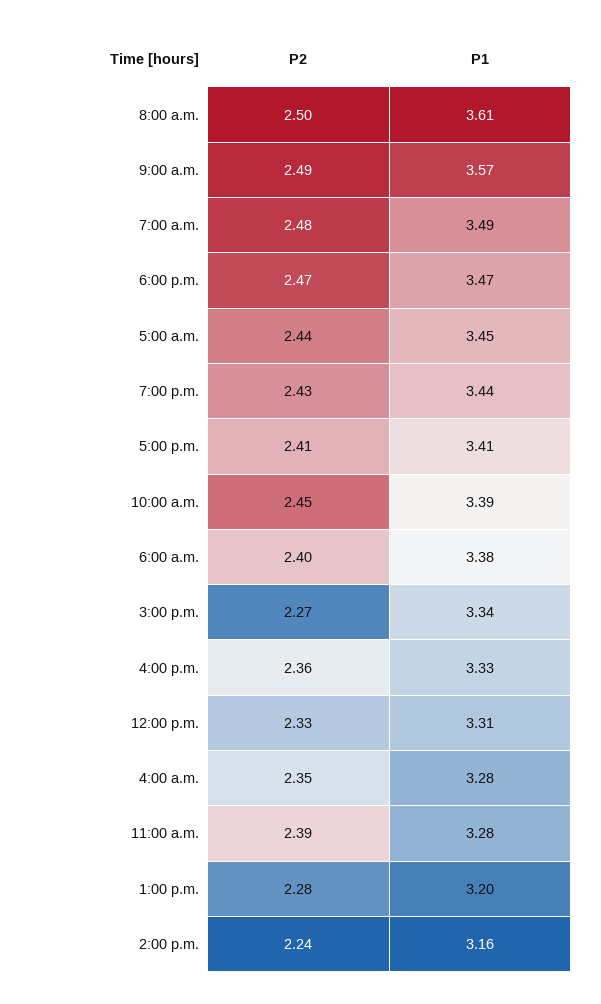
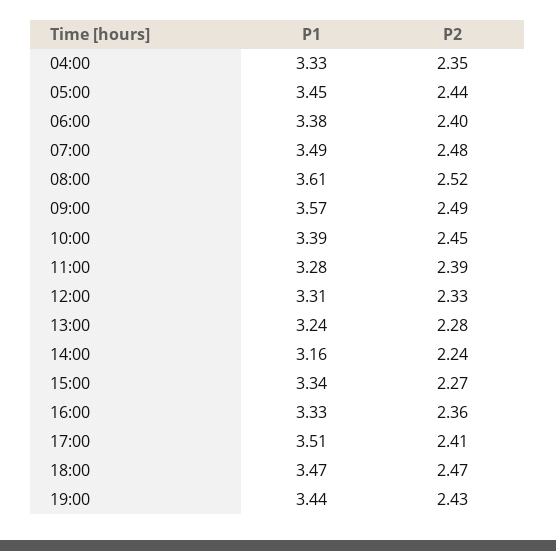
P2, 8:00 a.m.: 2.5 -> 2.52
P1, 5:00 p.m.: 3.41 -> 3.51
P1, 4:00 a.m.: 3.28 -> 3.33
P1, 1:00 p.m.: 3.2 -> 3.24

